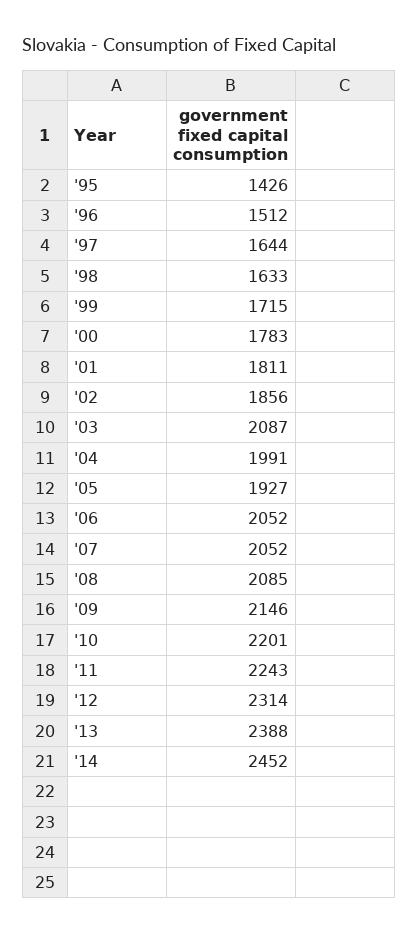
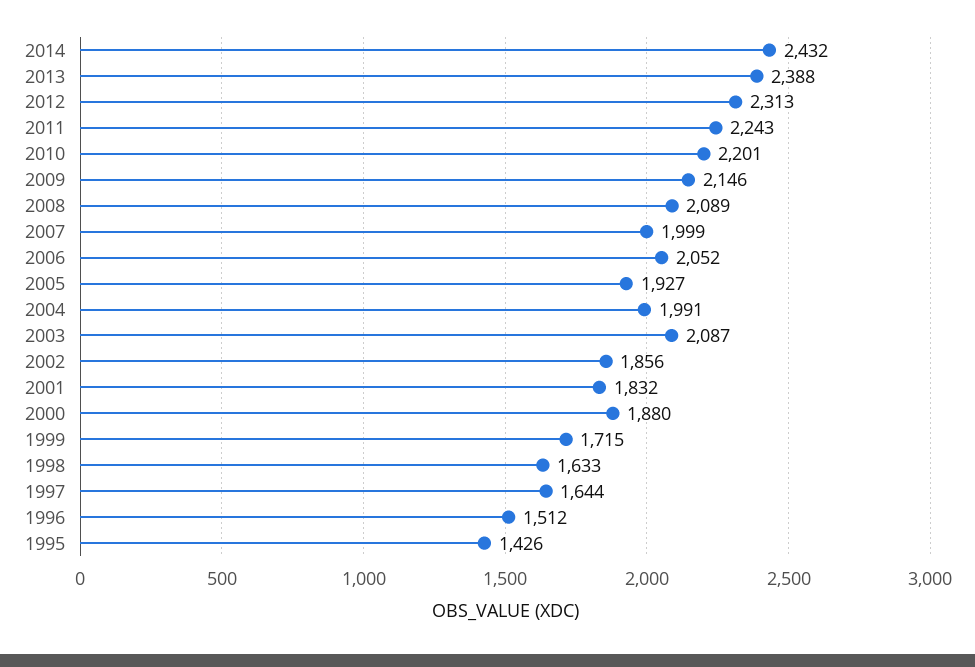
'00: 1783 -> 1880
'01: 1811 -> 1832
'07: 2052 -> 1999
'08: 2085 -> 2089
'12: 2314 -> 2313
'14: 2452 -> 2432

